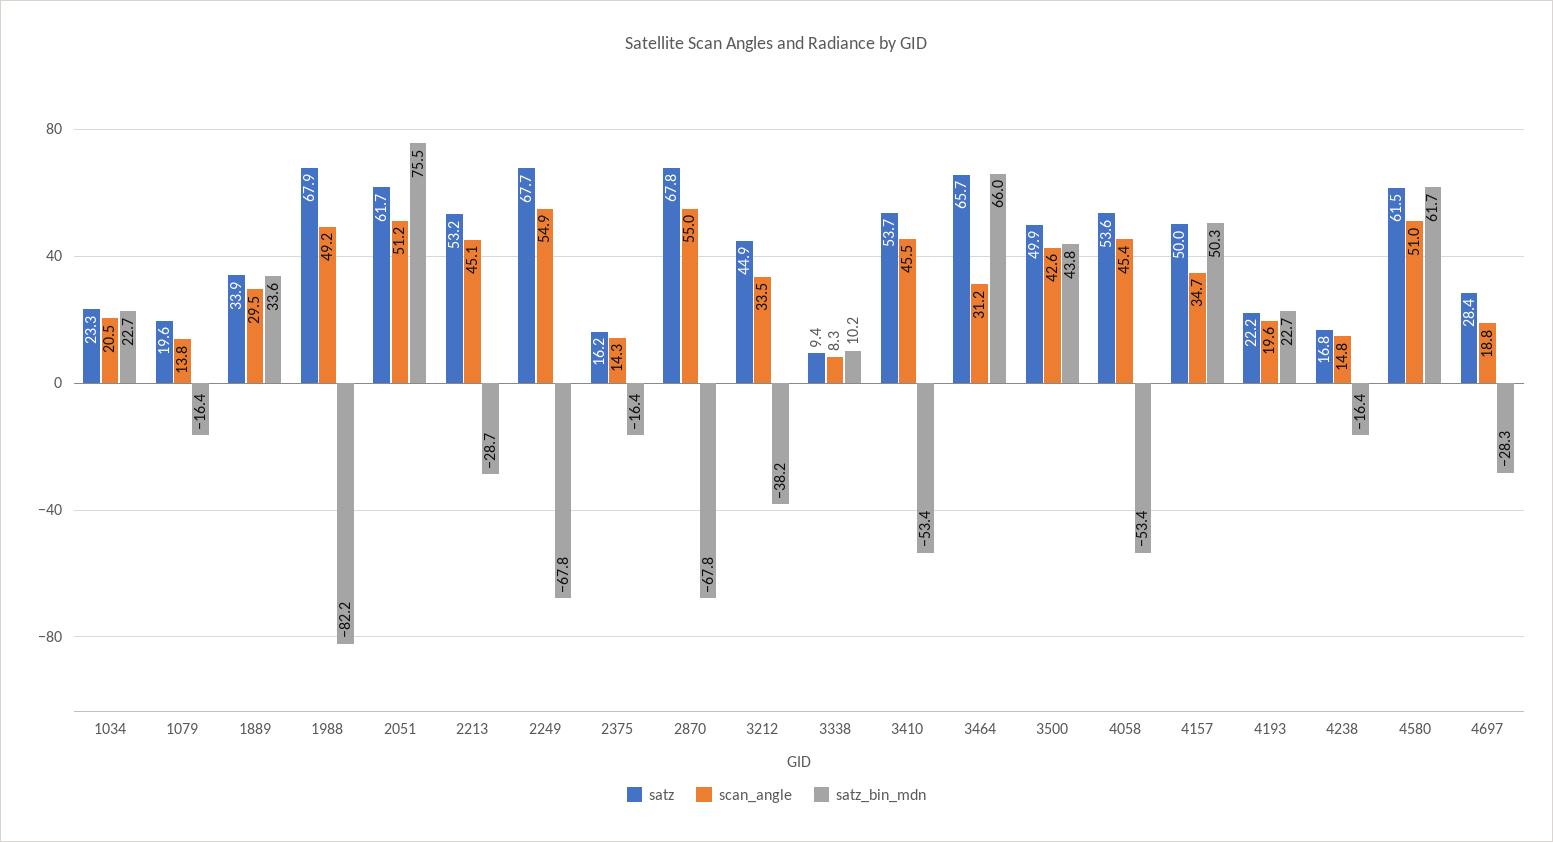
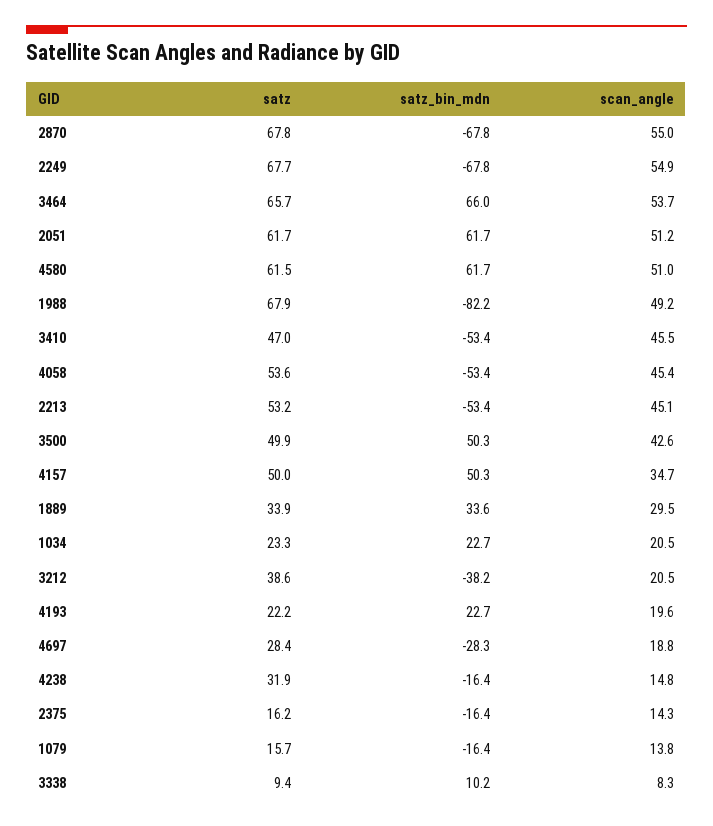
satz, 1079: 19.6 -> 15.7
satz_bin_mdn, 2051: 75.5 -> 61.7
satz_bin_mdn, 2213: -28.7 -> -53.4
satz, 3212: 44.9 -> 38.6
scan_angle, 3212: 33.5 -> 20.5
satz, 3410: 53.7 -> 47
scan_angle, 3464: 31.2 -> 53.7
satz_bin_mdn, 3500: 43.8 -> 50.3
satz, 4238: 16.8 -> 31.9

